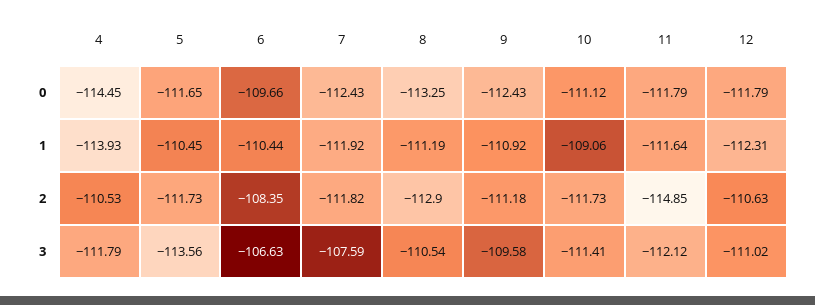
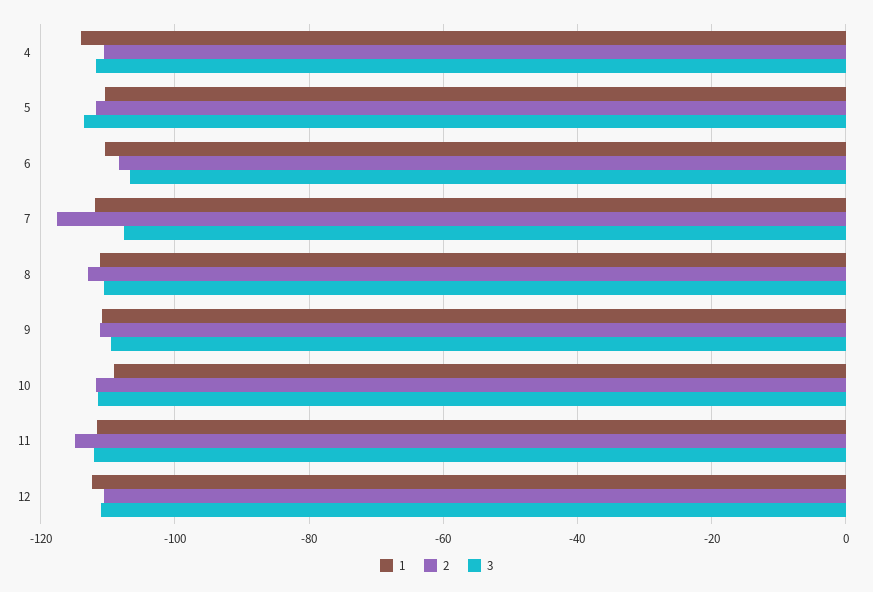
0, 4: -114.45 -> none
0, 5: -111.65 -> none
0, 6: -109.66 -> none
0, 7: -112.43 -> none
0, 8: -113.25 -> none
0, 9: -112.43 -> none
0, 10: -111.12 -> none
0, 11: -111.79 -> none
0, 12: -111.79 -> none
2, 7: -111.82 -> -118

